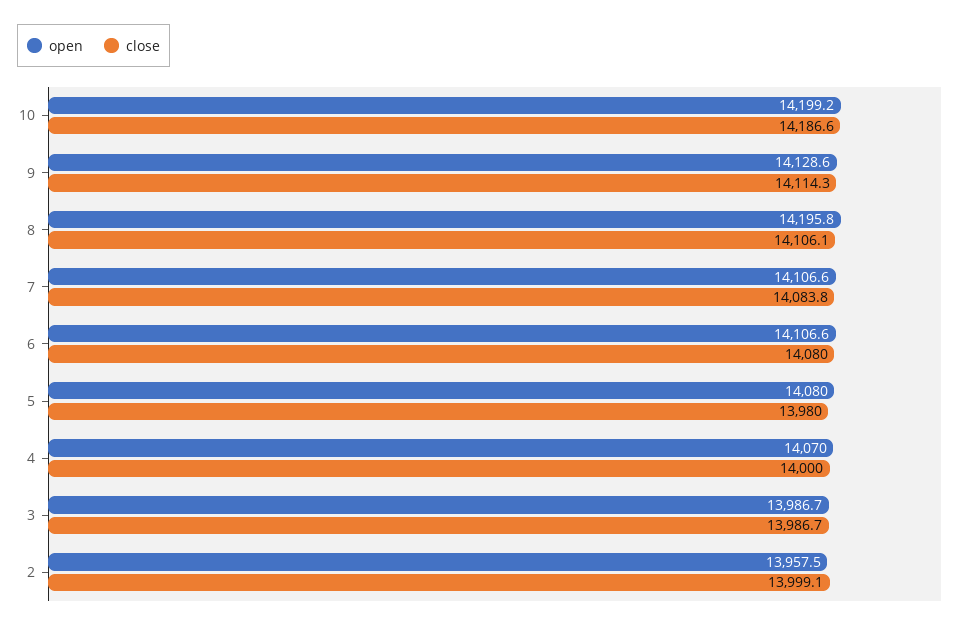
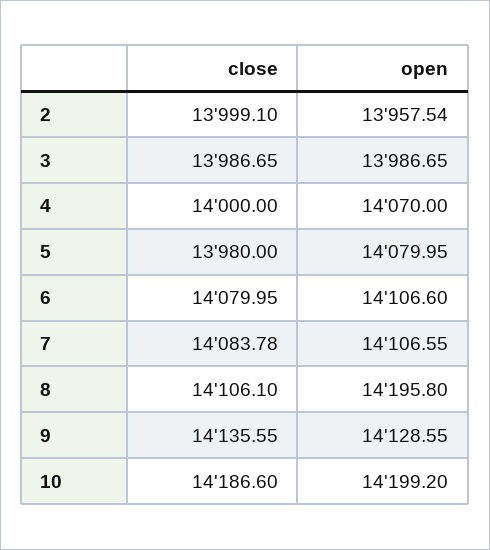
close, 9: 14114.3 -> 14135.55

